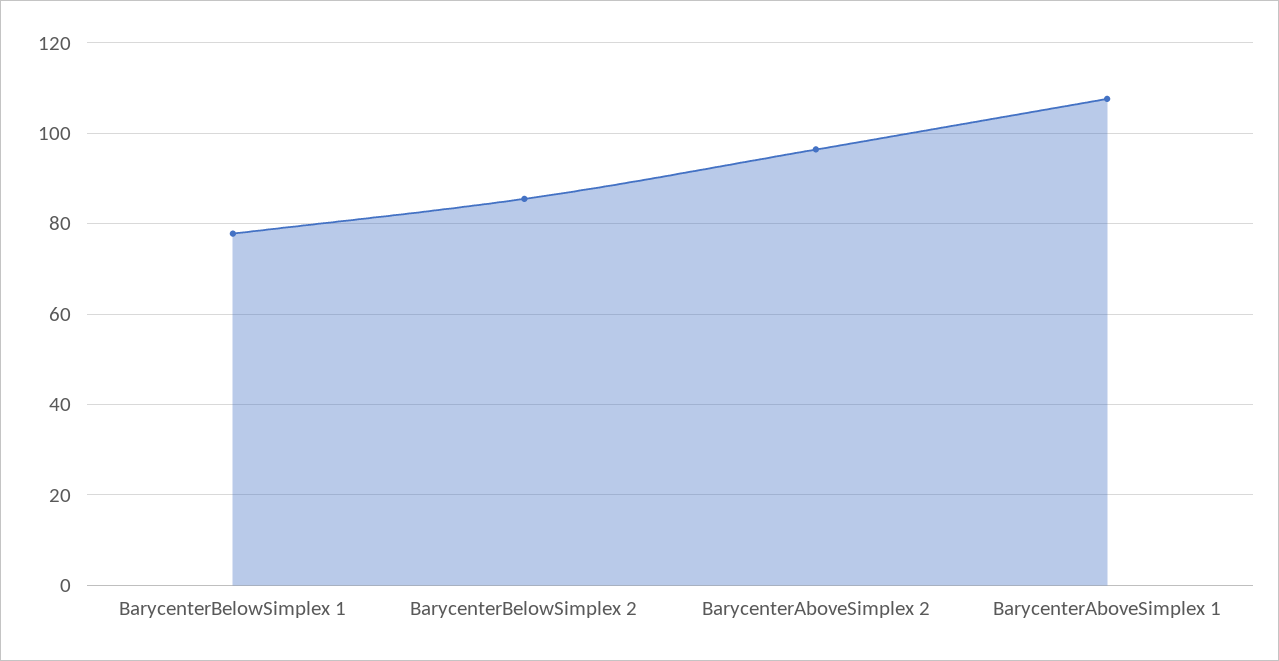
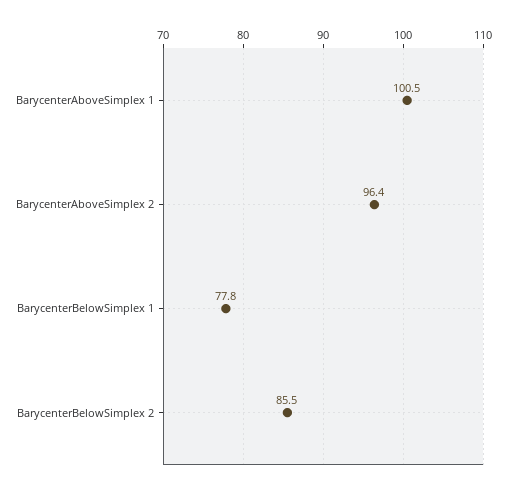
BarycenterAboveSimplex 1: 108 -> 100.5

